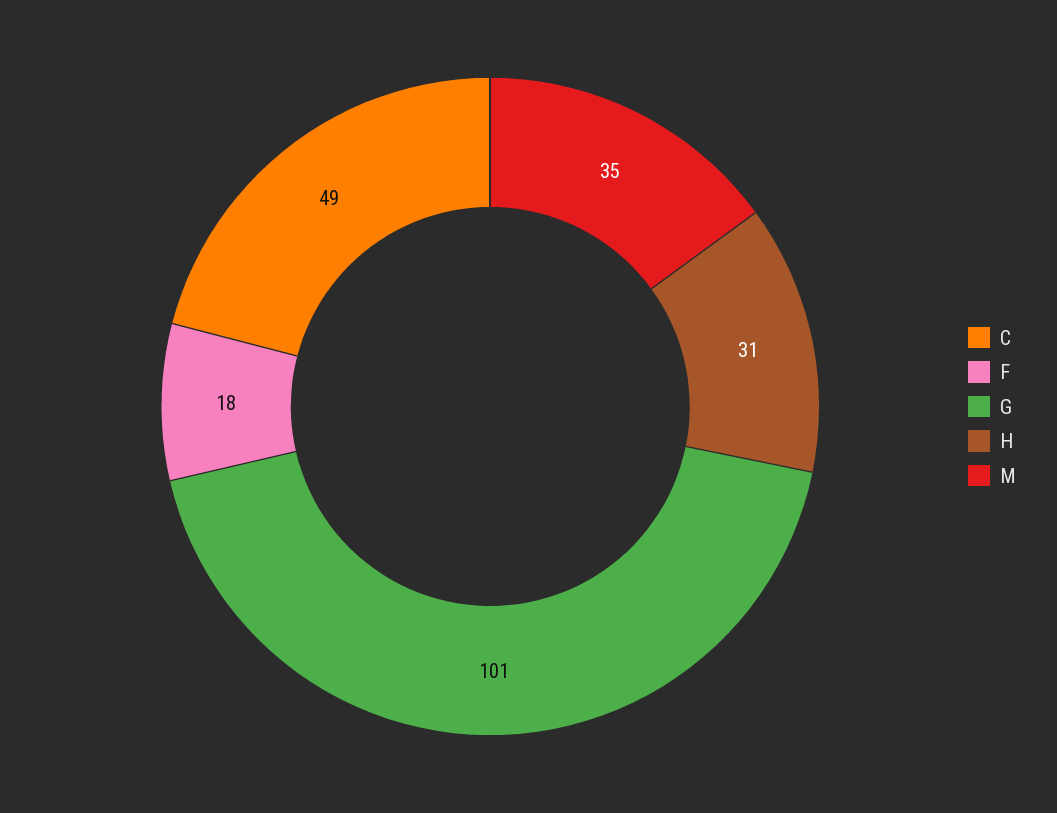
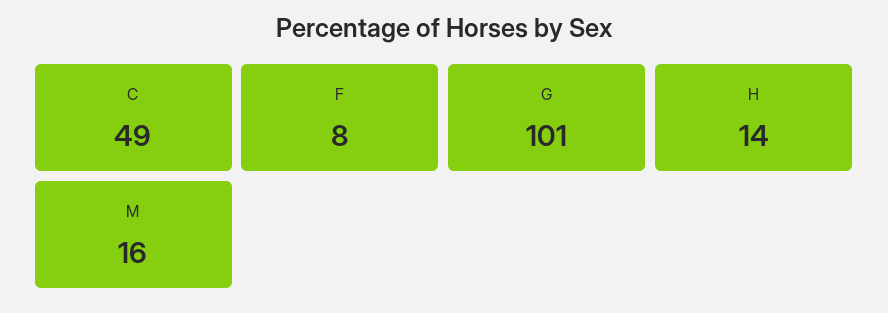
F: 18 -> 8
H: 31 -> 14
M: 35 -> 16

